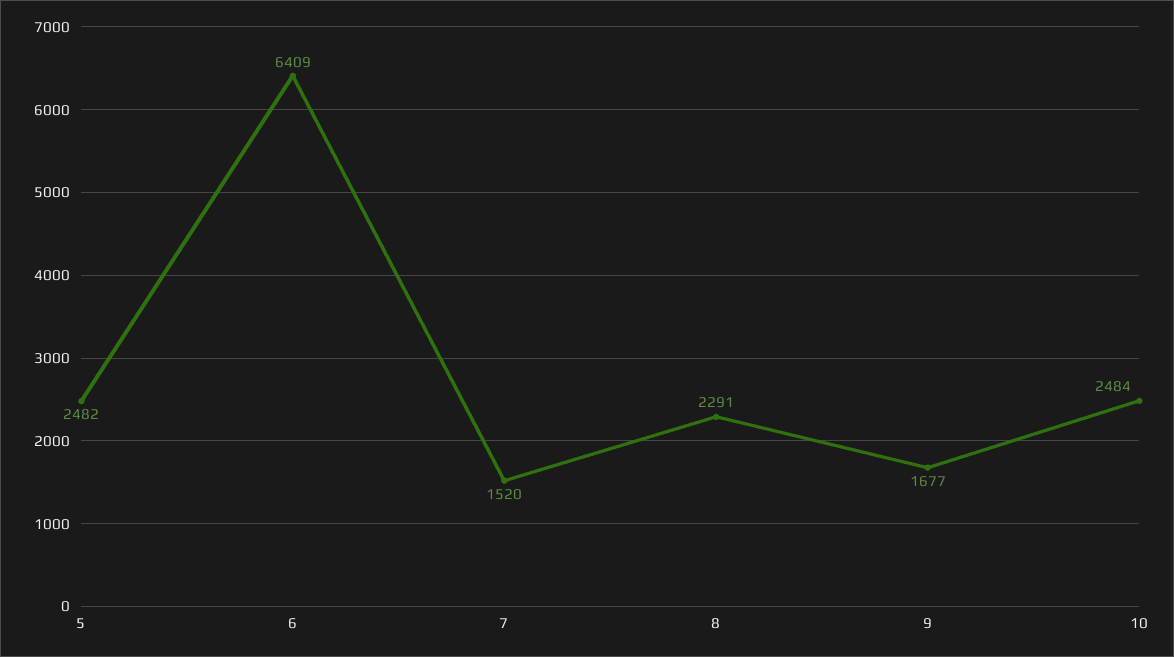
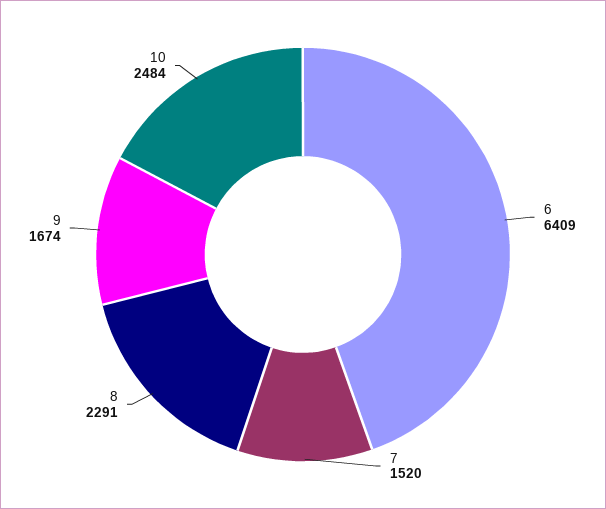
5: 2482 -> none
9: 1677 -> 1674

